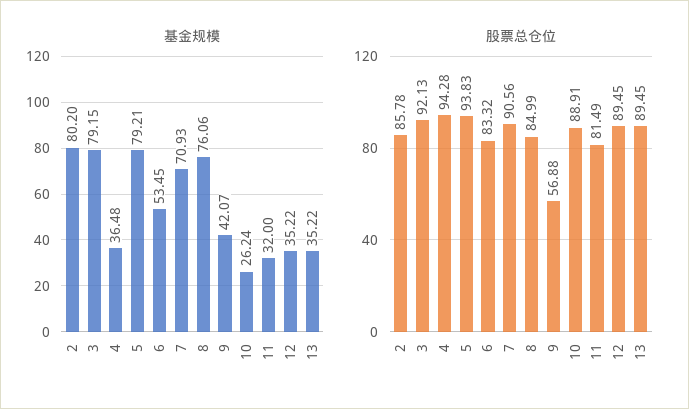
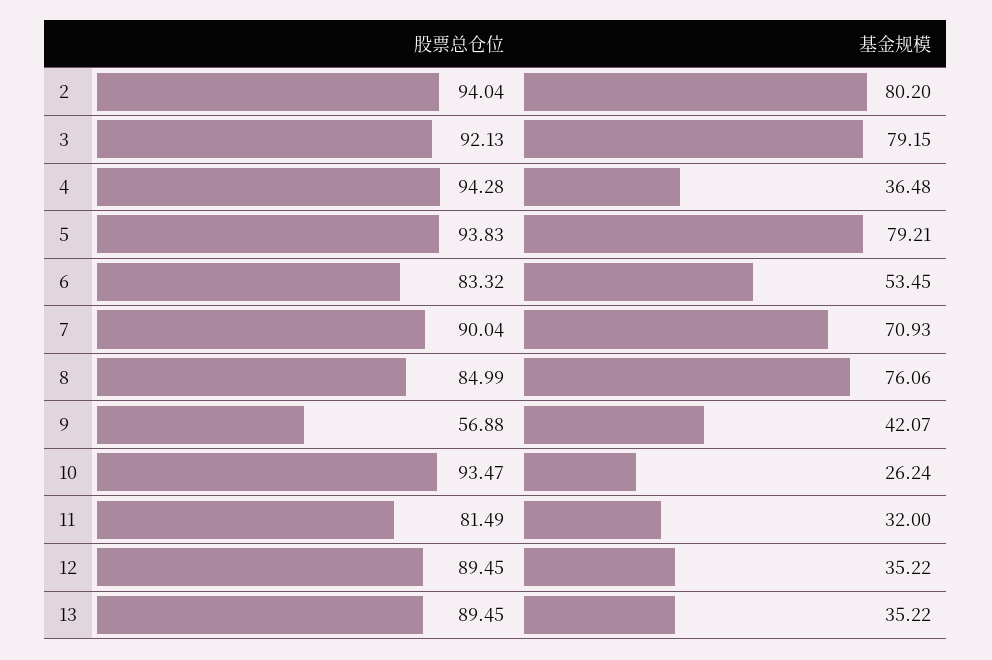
股票总仓位, 2: 85.78 -> 94.04
股票总仓位, 7: 90.56 -> 90.04
股票总仓位, 10: 88.91 -> 93.47

